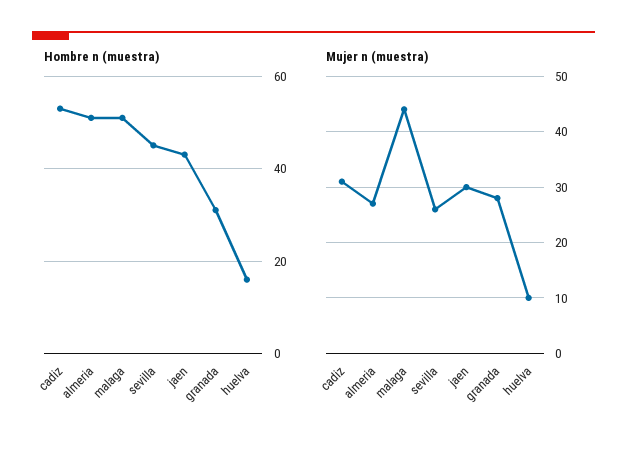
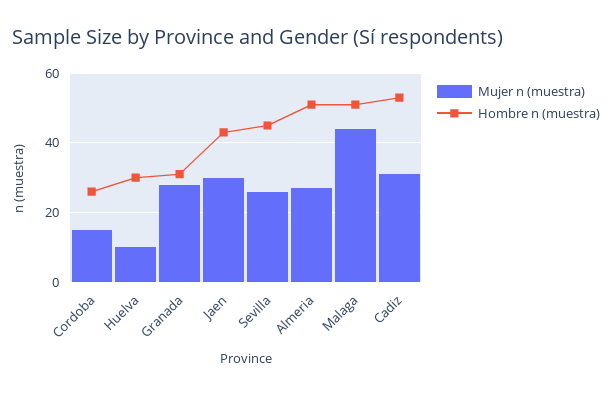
Hombre n (muestra), huelva: 15 -> 30
Mujer n (muestra), Cordoba: none -> 15
Hombre n (muestra), Cordoba: none -> 25

